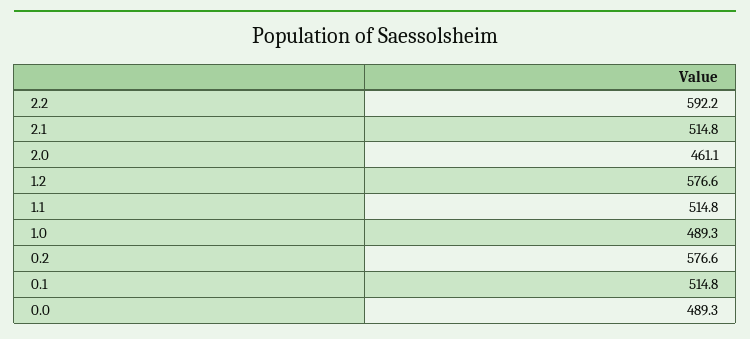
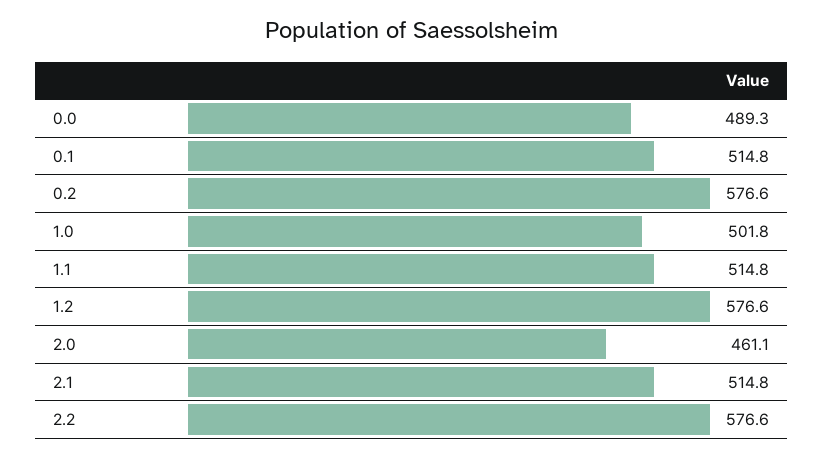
2.2: 592.2 -> 576.6
1.0: 489.3 -> 501.8

